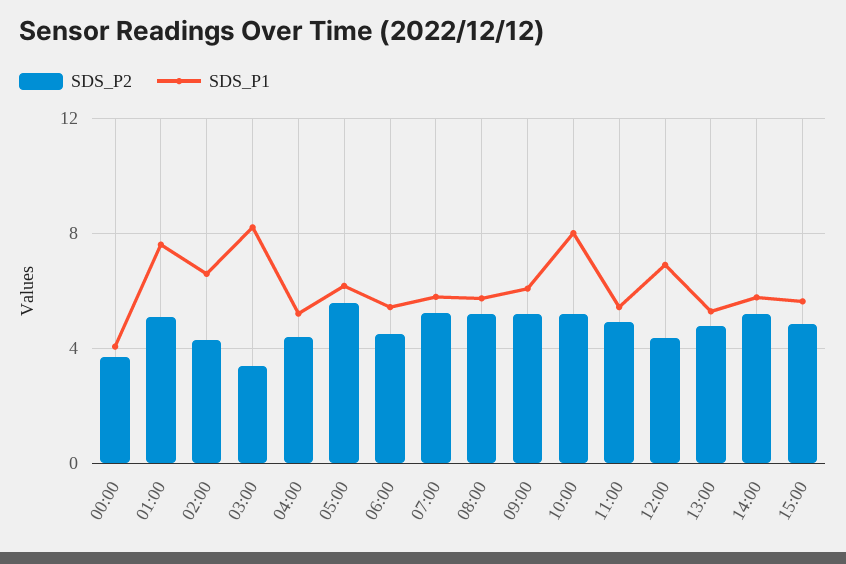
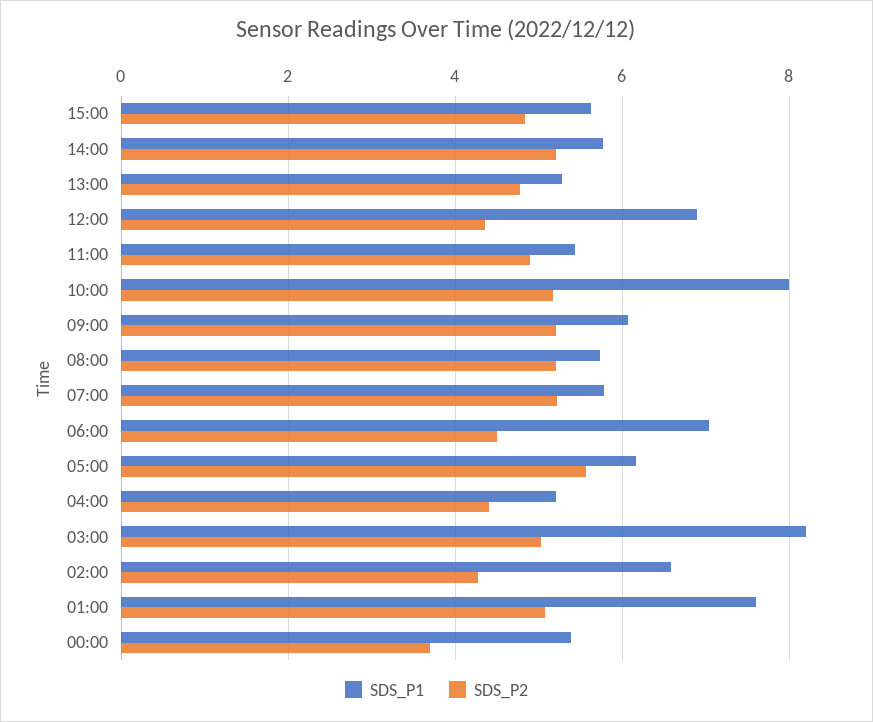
SDS_P1, 00:00: 4 -> 5.4
SDS_P2, 03:00: 3.5 -> 5
SDS_P1, 06:00: 5.5 -> 7

